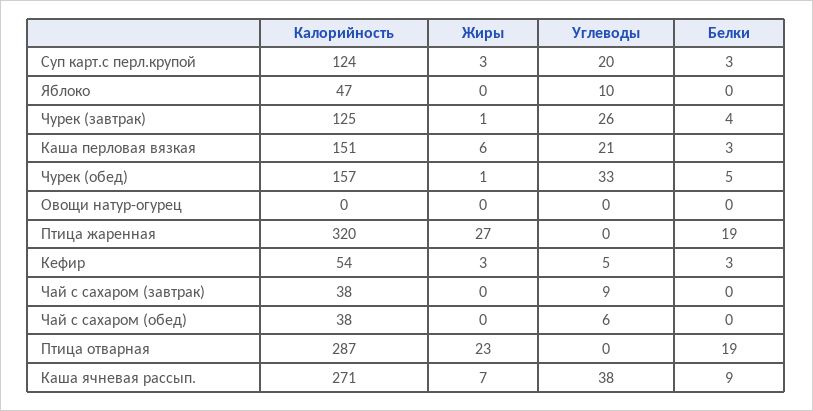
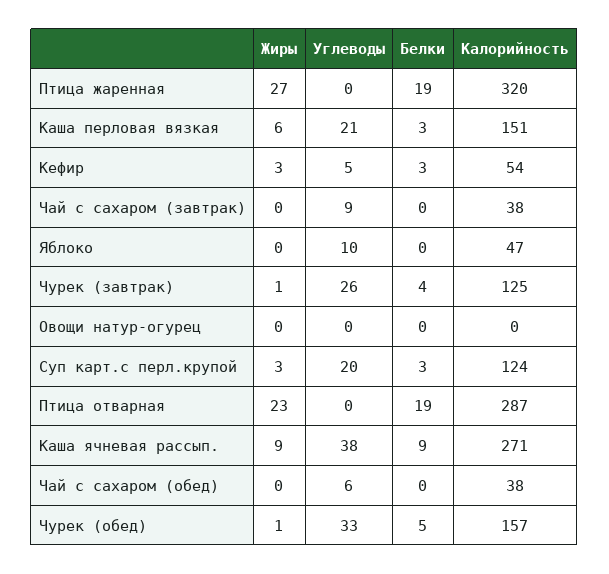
Жиры, Каша ячневая рассып.: 7 -> 9

